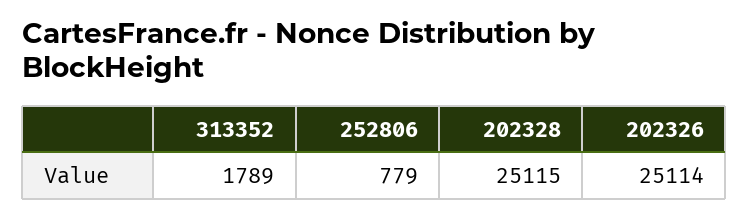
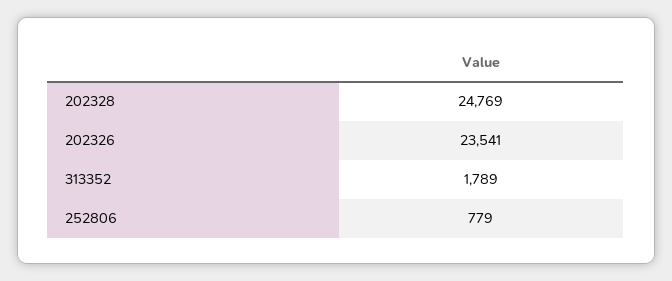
202328: 25115 -> 24769
202326: 25114 -> 23541

